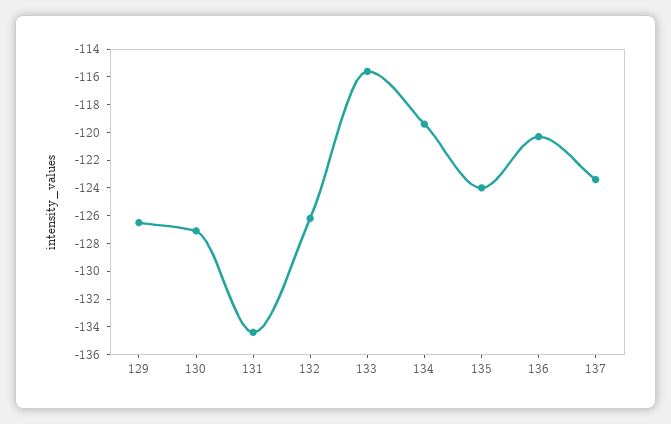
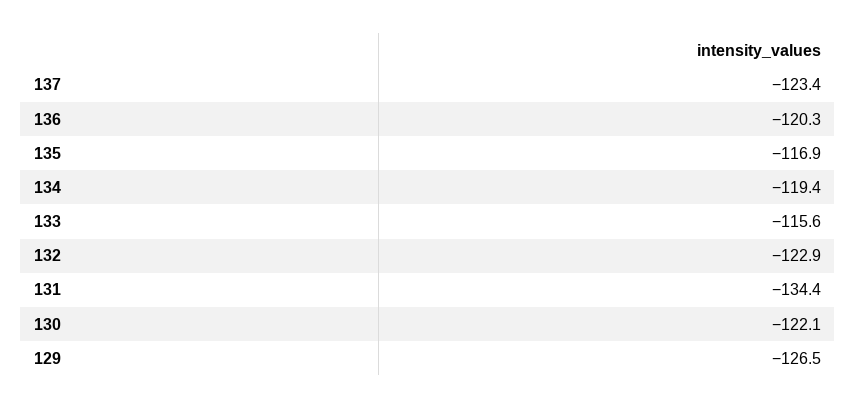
130: -127 -> -122.1
132: -126 -> -122.9
135: -124 -> -116.9

